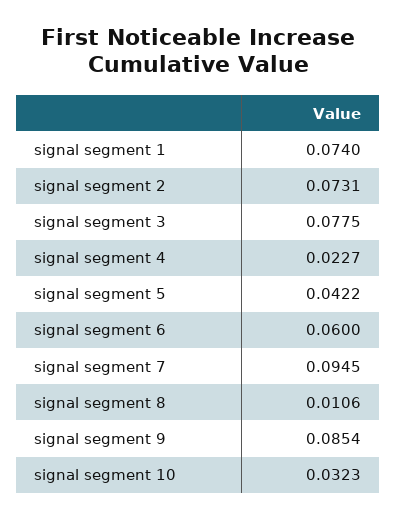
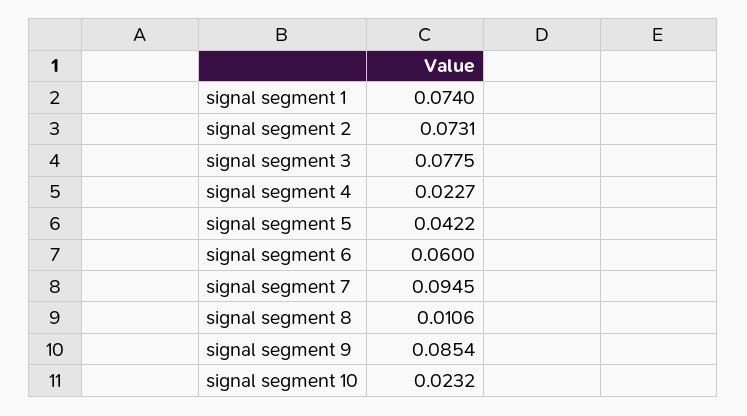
signal segment 10: 0.0323 -> 0.0232

